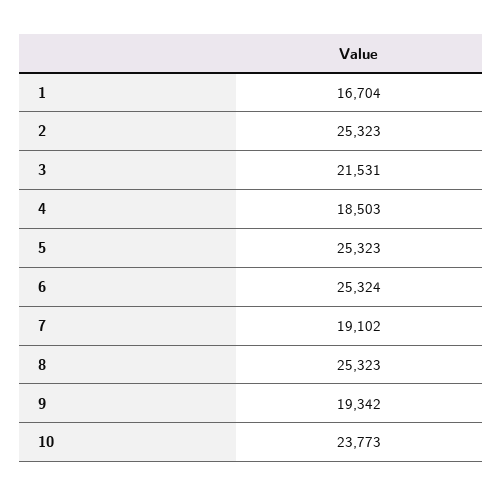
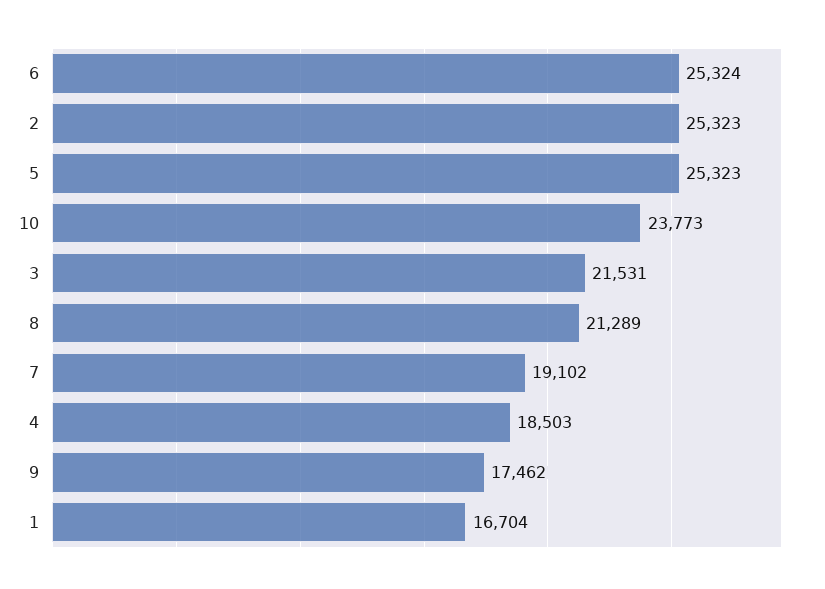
8: 25323 -> 21289
9: 19342 -> 17462

